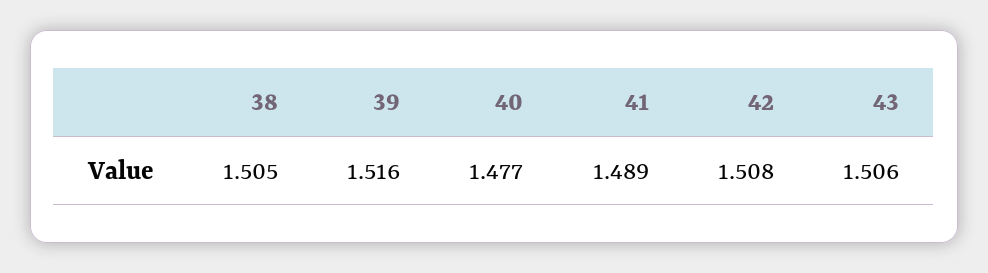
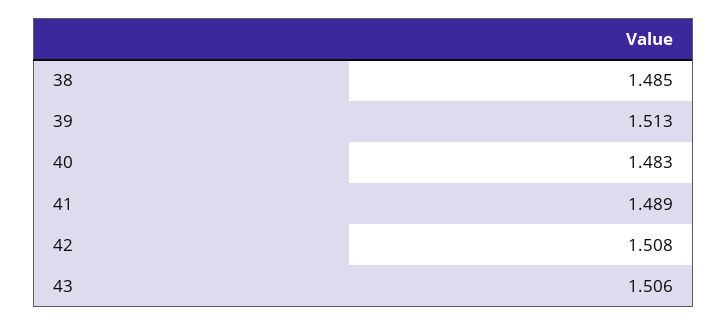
38: 1.505 -> 1.485
39: 1.516 -> 1.513
40: 1.477 -> 1.483

